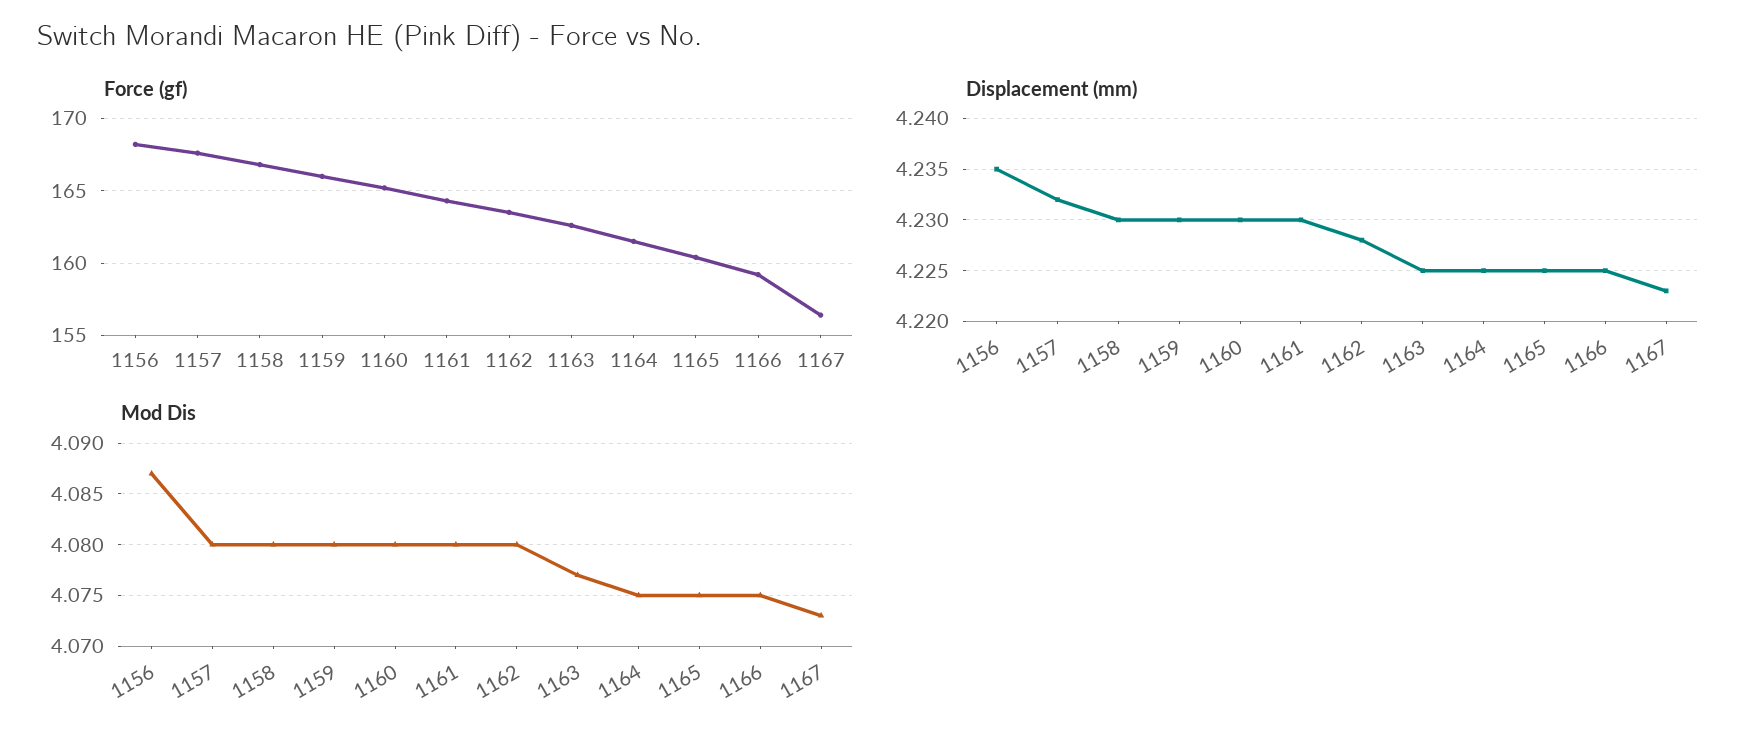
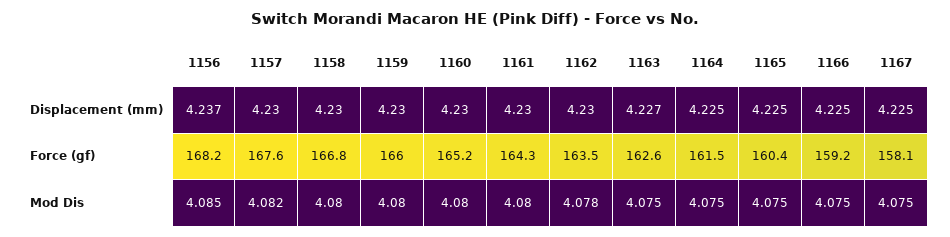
Force (gf), 1167: 156.5 -> 158.1
Displacement (mm), 1156: 4.235 -> 4.237
Displacement (mm), 1157: 4.232 -> 4.23
Displacement (mm), 1162: 4.228 -> 4.23
Displacement (mm), 1163: 4.225 -> 4.227
Displacement (mm), 1167: 4.223 -> 4.225
Mod Dis, 1156: 4.087 -> 4.085
Mod Dis, 1157: 4.08 -> 4.082
Mod Dis, 1162: 4.08 -> 4.078
Mod Dis, 1163: 4.077 -> 4.075
Mod Dis, 1167: 4.073 -> 4.075

